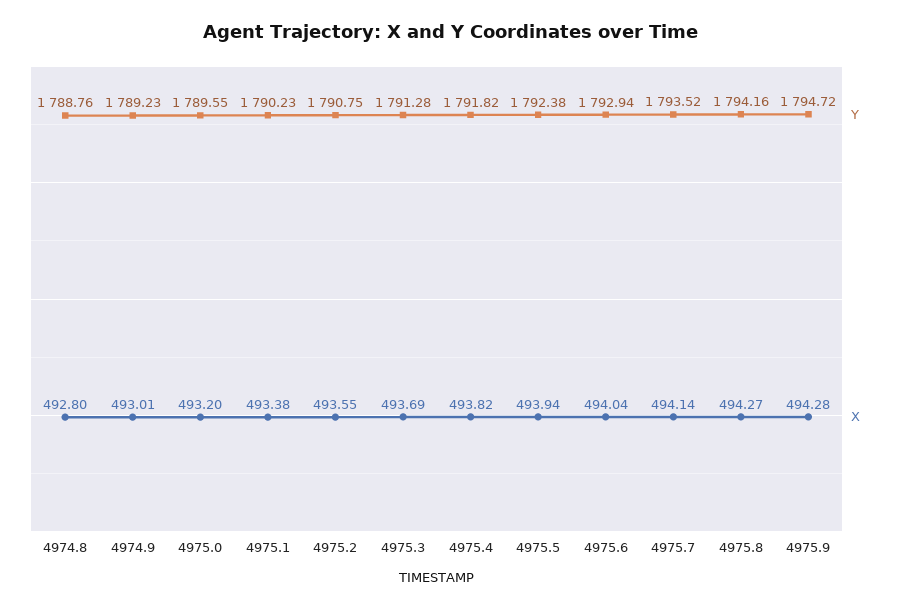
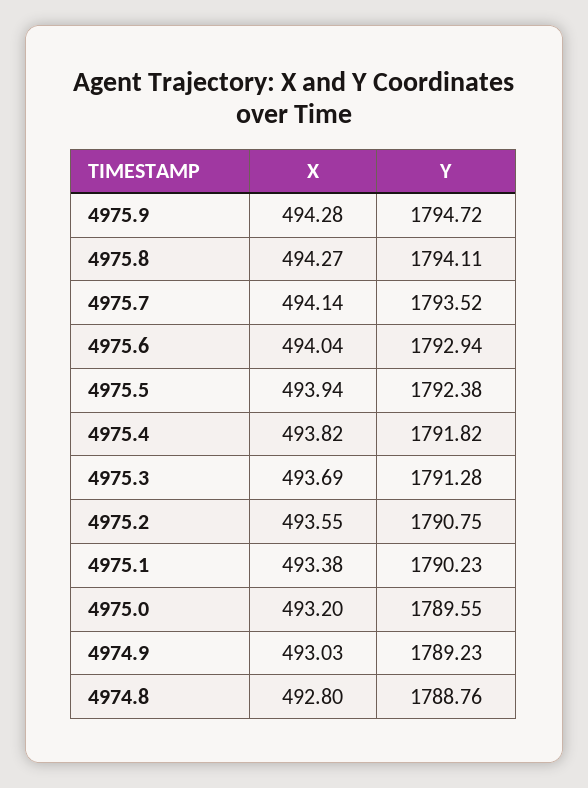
X, 4974.9: 493.01 -> 493.03
Y, 4975.8: 1794.16 -> 1794.11

